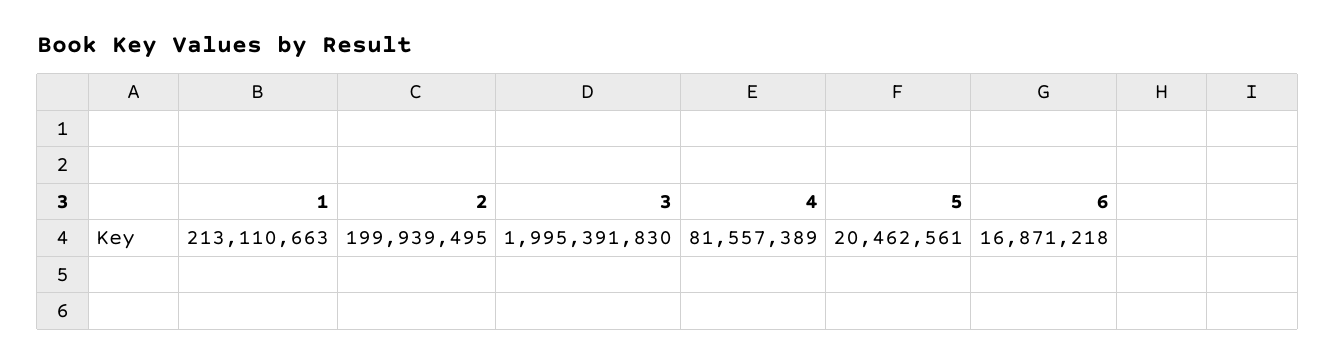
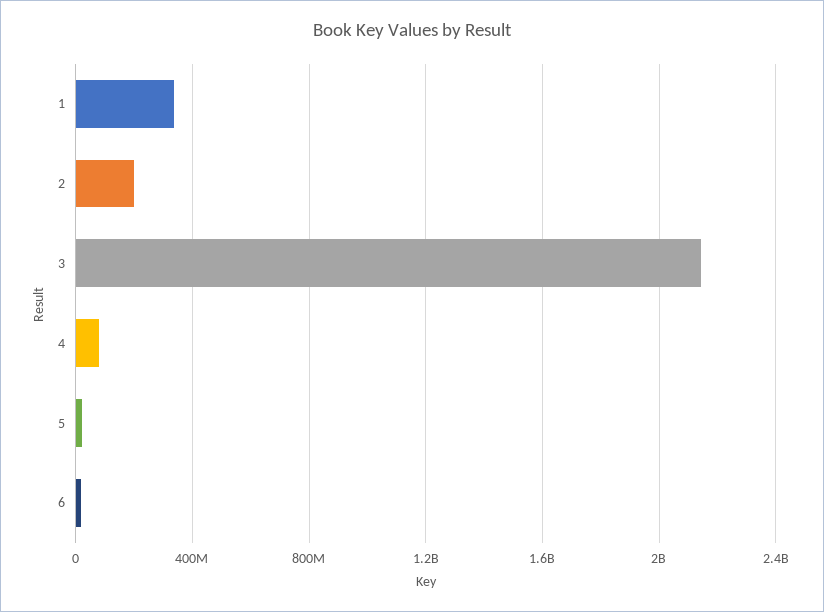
1: 213110663 -> 350000000
3: 1995391830 -> 2150000000

